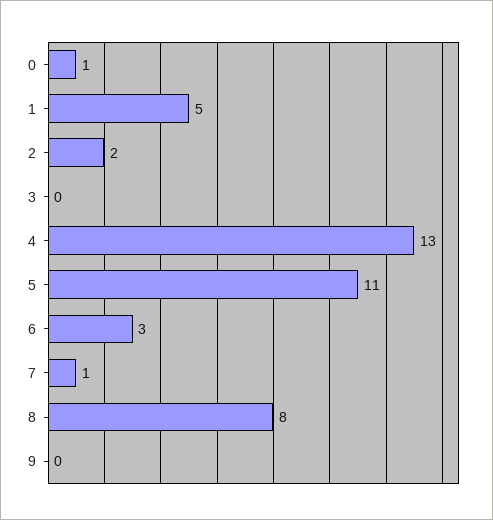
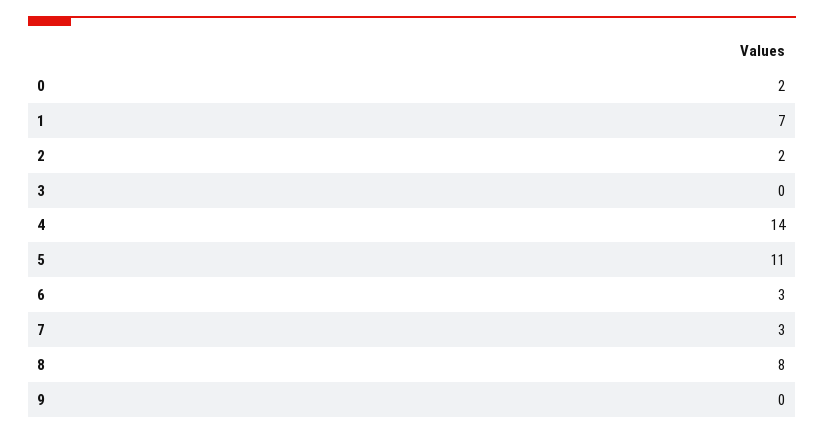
0: 1 -> 2
1: 5 -> 7
4: 13 -> 14
7: 1 -> 3

